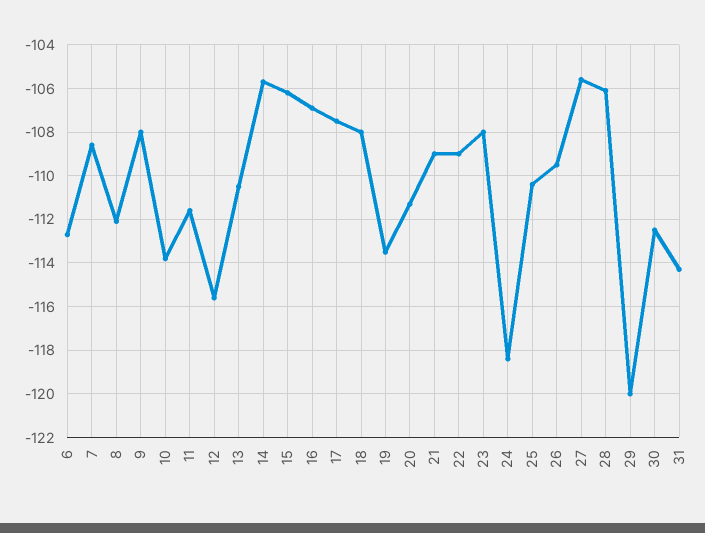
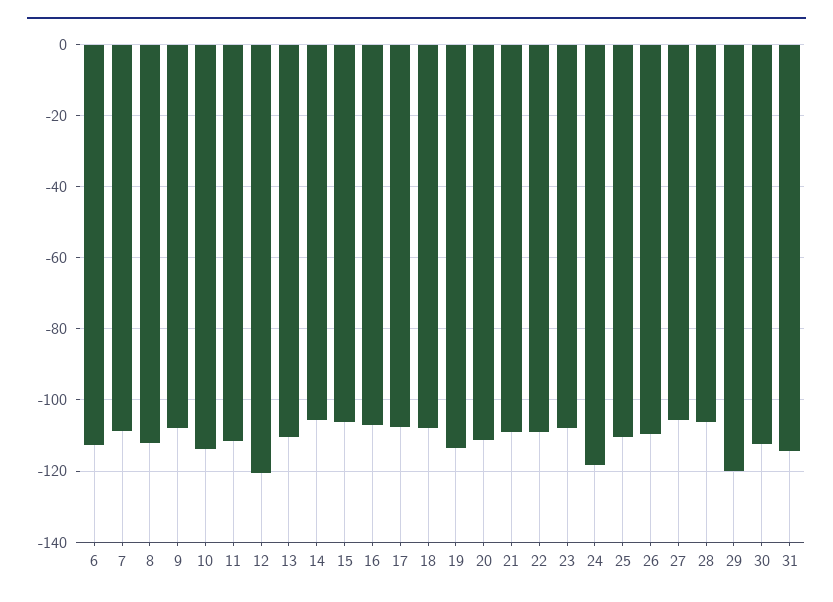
12: -115.5 -> -120

